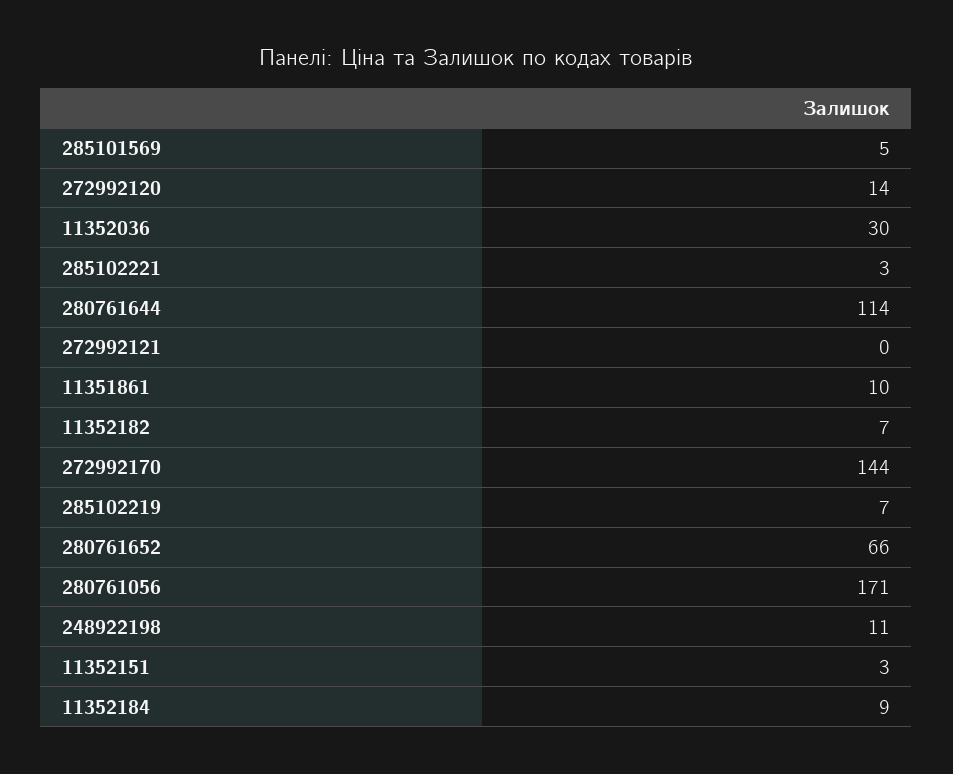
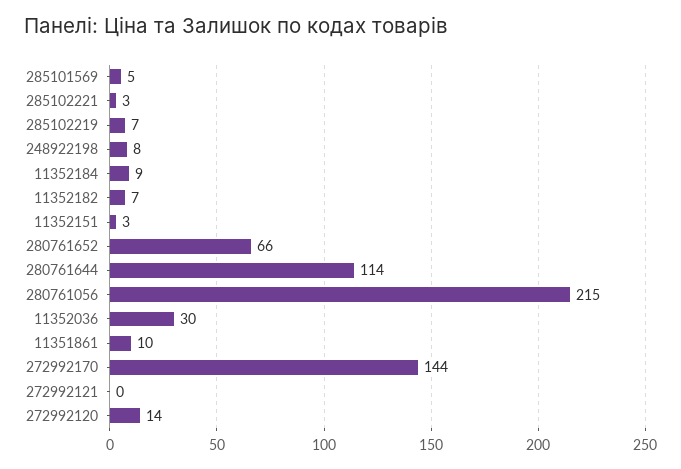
280761056: 171 -> 215
248922198: 11 -> 8

